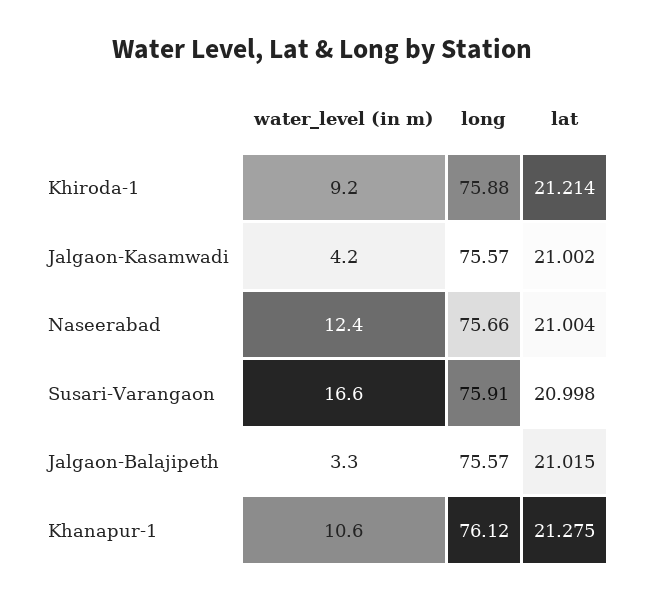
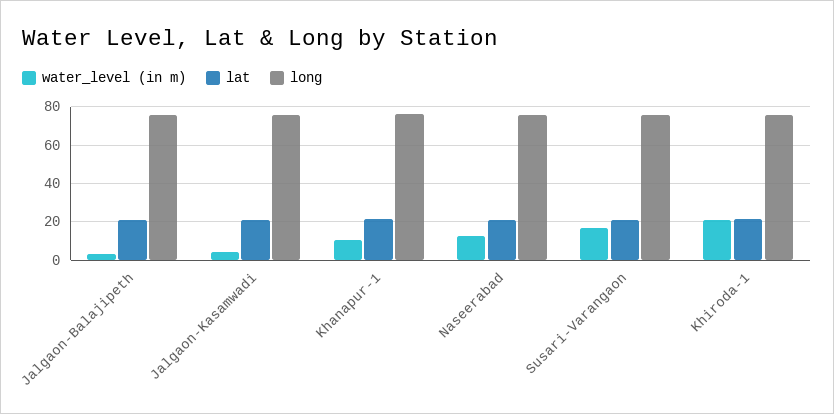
water_level (in m), Khiroda-1: 9.2 -> 20

